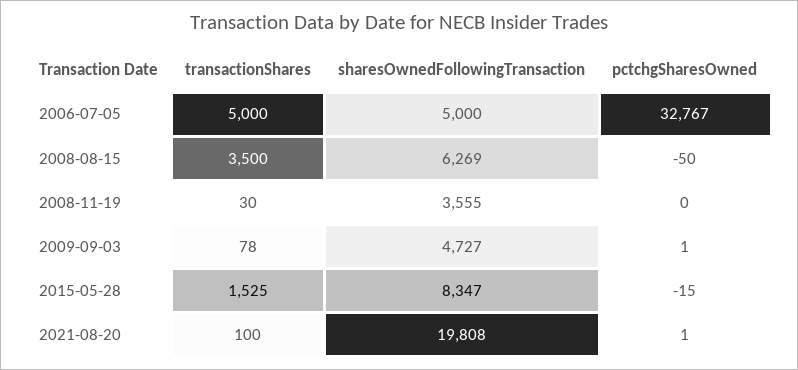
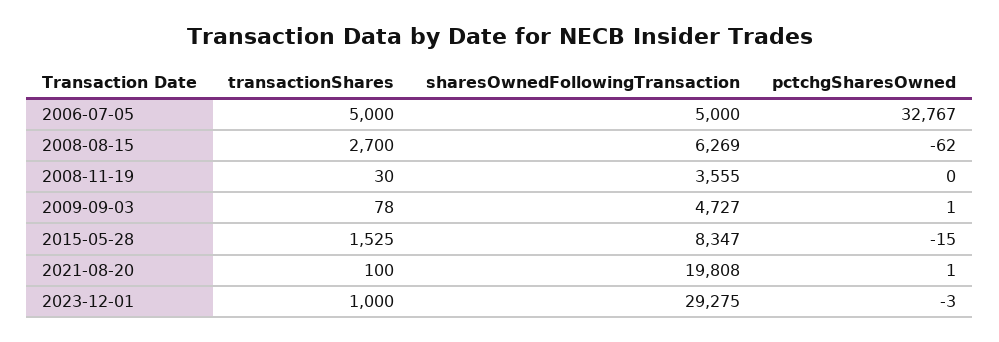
transactionShares, 2008-08-15: 3500 -> 2700
pctchgSharesOwned, 2008-08-15: -50 -> -62
transactionShares, 2023-12-01: none -> 1000
sharesOwnedFollowingTransaction, 2023-12-01: none -> 29275
pctchgSharesOwned, 2023-12-01: none -> -3

